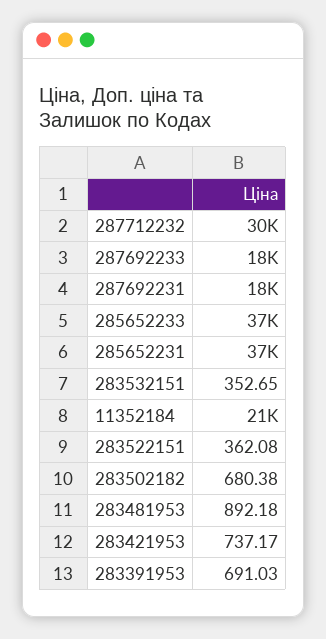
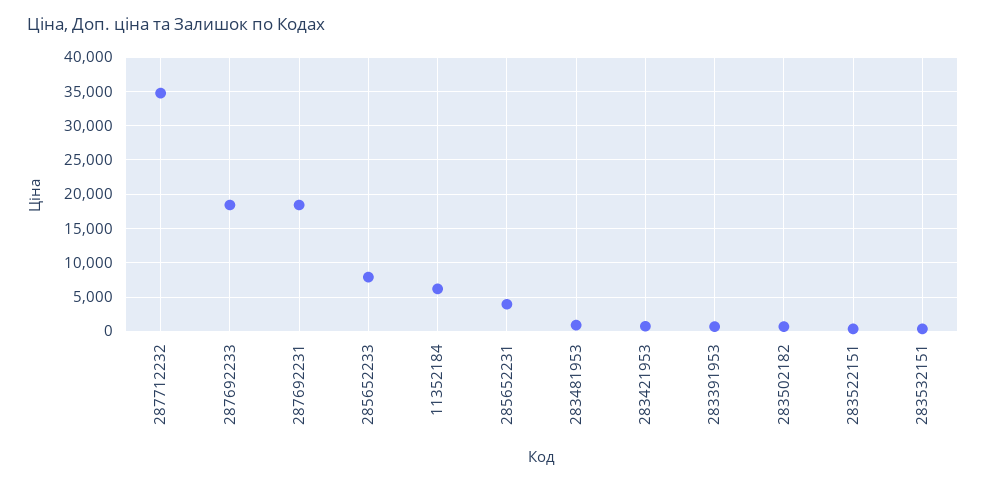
287712232: 30000 -> 35000
285652233: 37000 -> 8000
285652231: 37000 -> 4000
11352184: 21000 -> 6000

